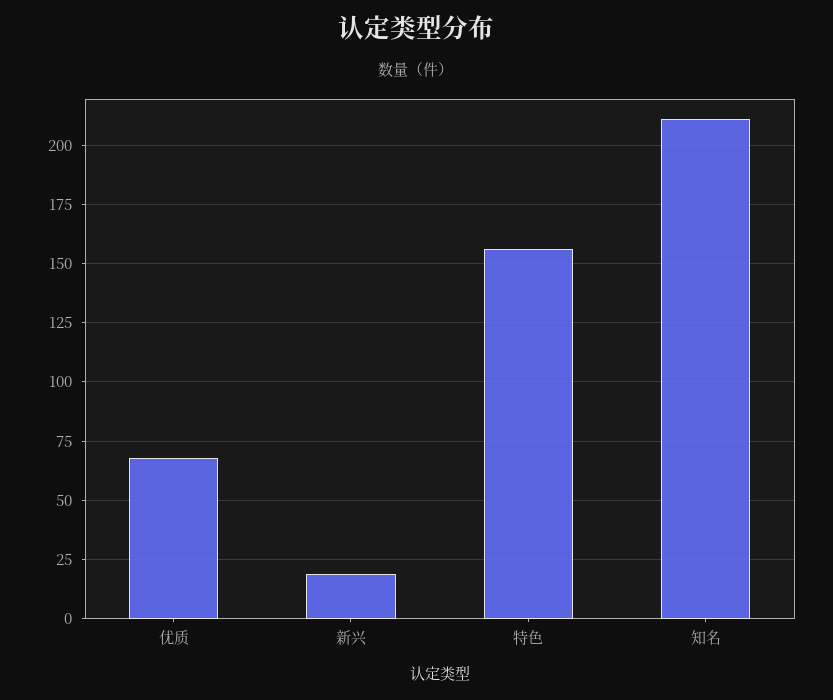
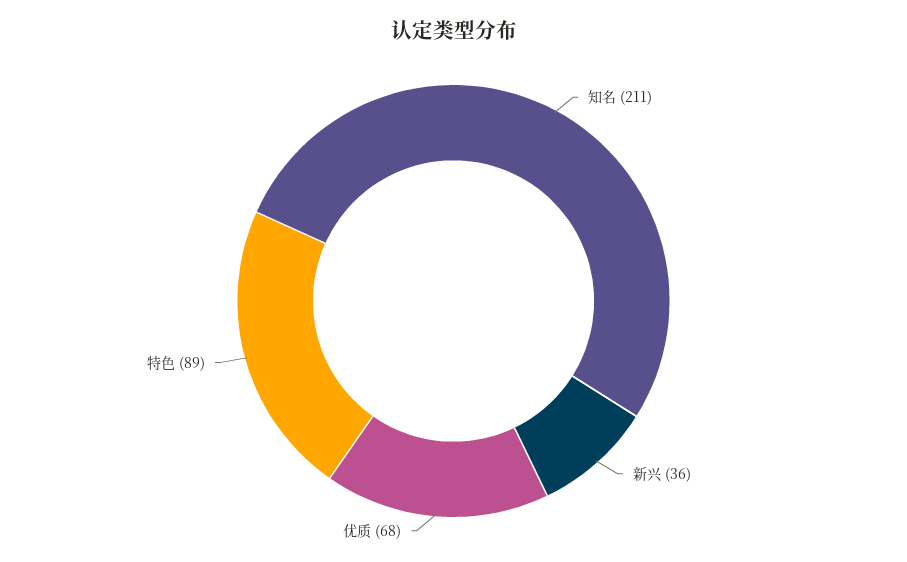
新兴: 20 -> 36
特色: 155 -> 89

